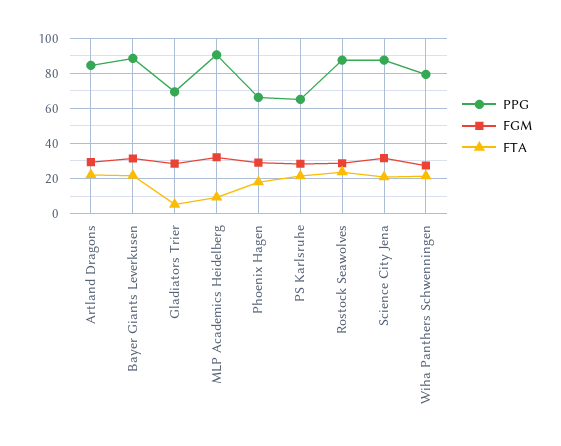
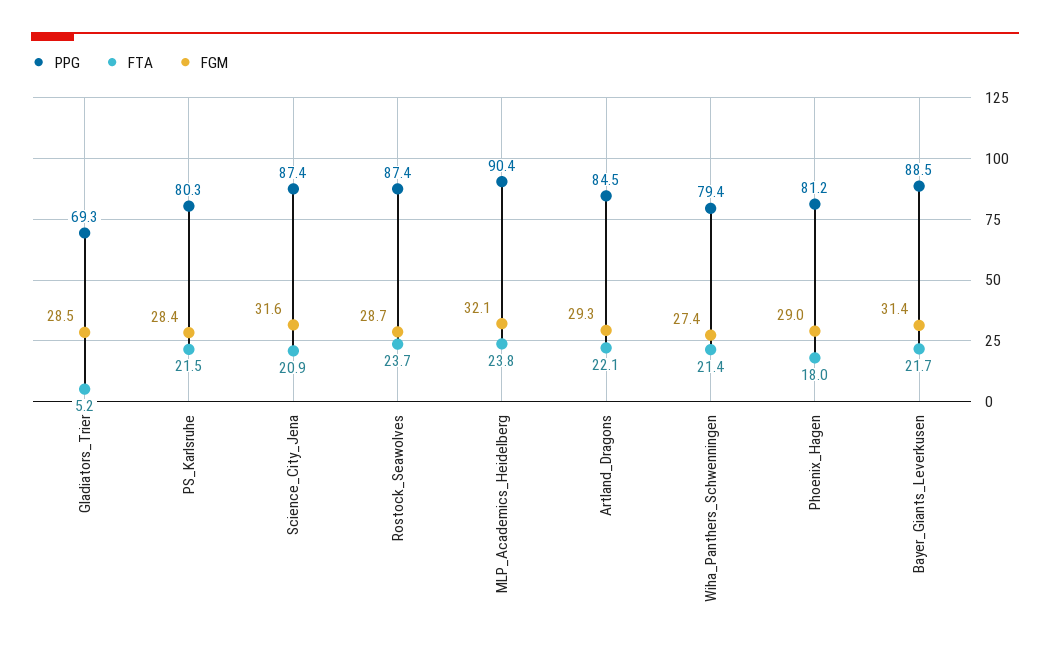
FTA, MLP Academics Heidelberg: 10 -> 23.8
PPG, Phoenix Hagen: 65 -> 81.2
PPG, PS Karlsruhe: 65 -> 80.3

